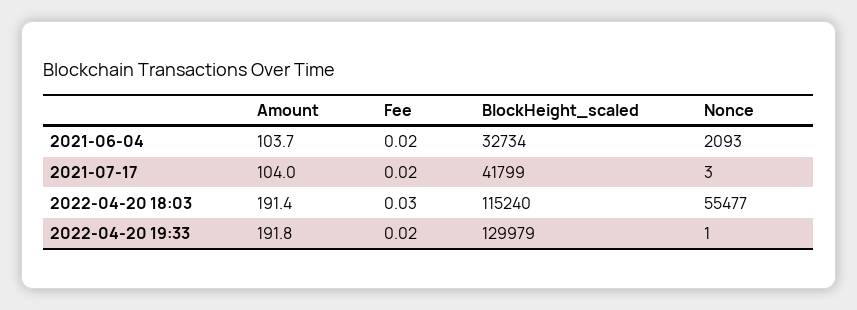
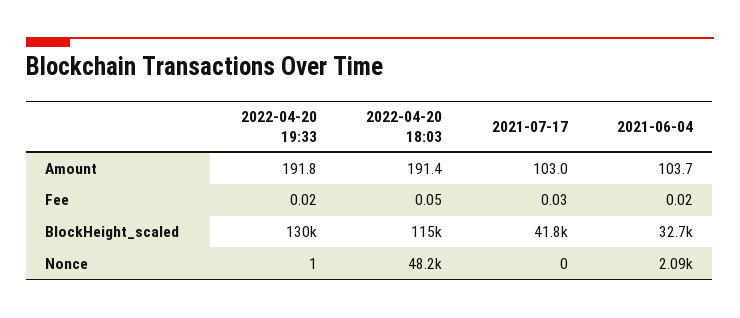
Amount, 2021-07-17: 104 -> 103
Fee, 2021-07-17: 0.02 -> 0.03
Nonce, 2021-07-17: 3 -> 0
Fee, 2022-04-20 18:03: 0.03 -> 0.05
Nonce, 2022-04-20 18:03: 55477 -> 48200

